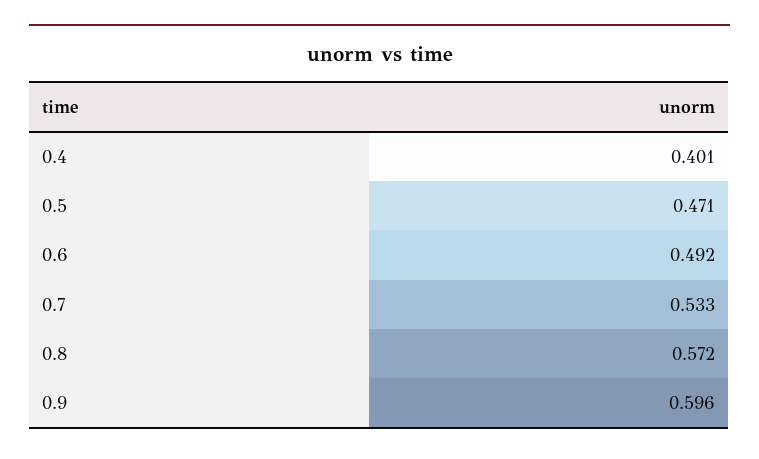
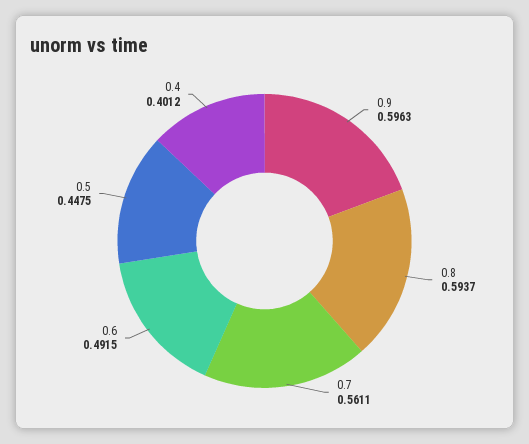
0.5: 0.471 -> 0.4475
0.7: 0.533 -> 0.5611
0.8: 0.572 -> 0.5937

